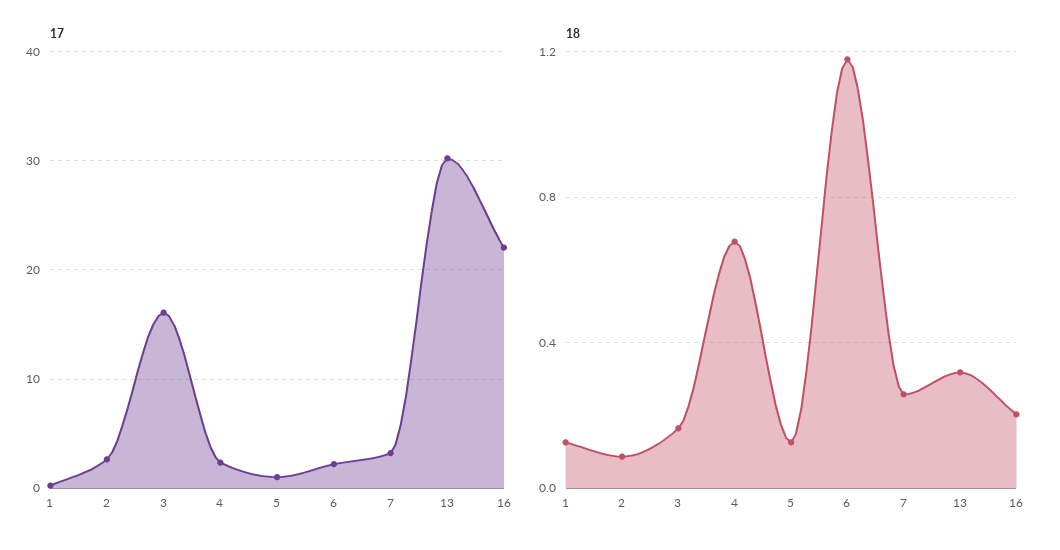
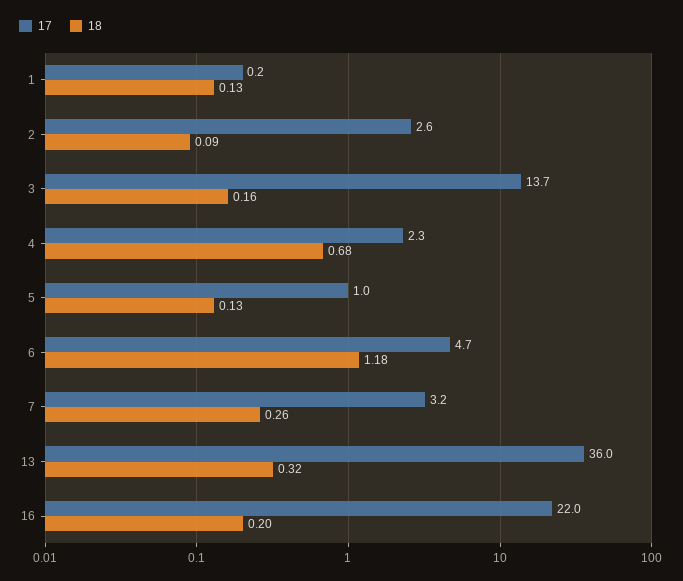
17, 3: 16 -> 13.7
17, 6: 2 -> 4.7
17, 13: 30 -> 36

